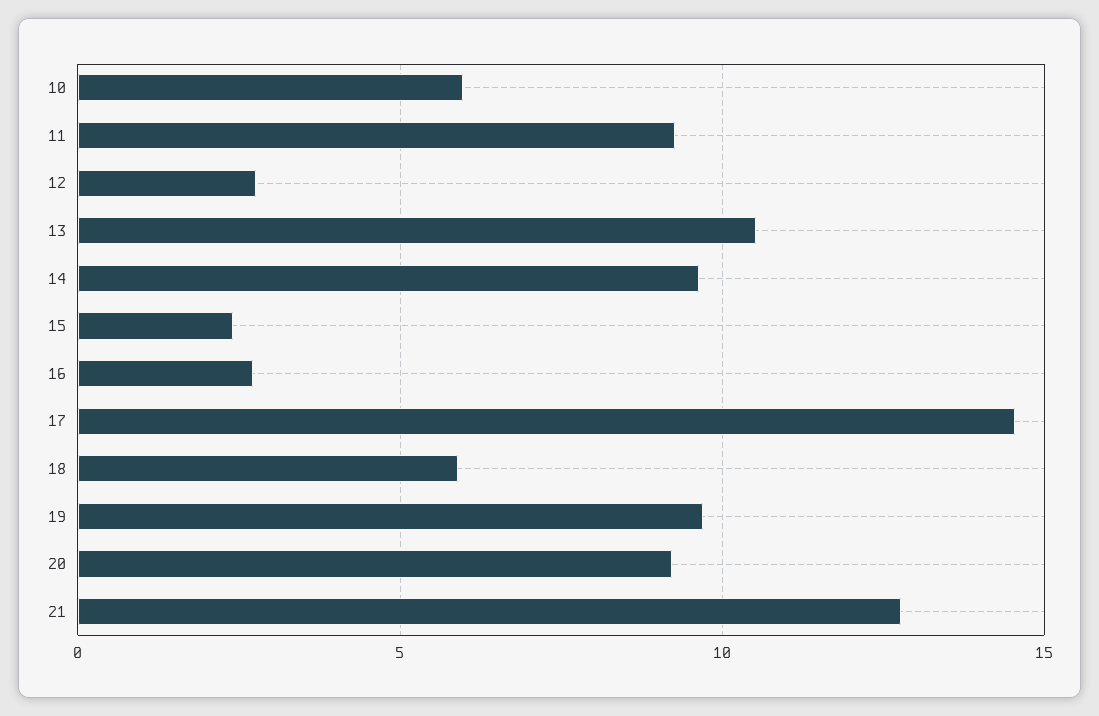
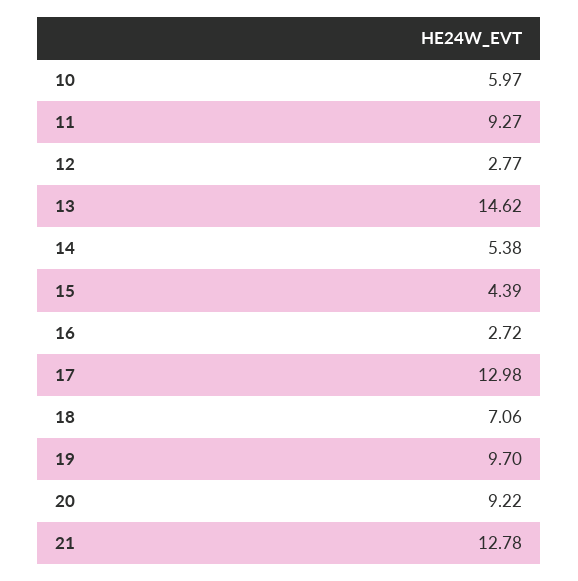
13: 10.5 -> 14.62
14: 9.5 -> 5.38
15: 2.5 -> 4.39
17: 14.5 -> 12.98
18: 6 -> 7.06

